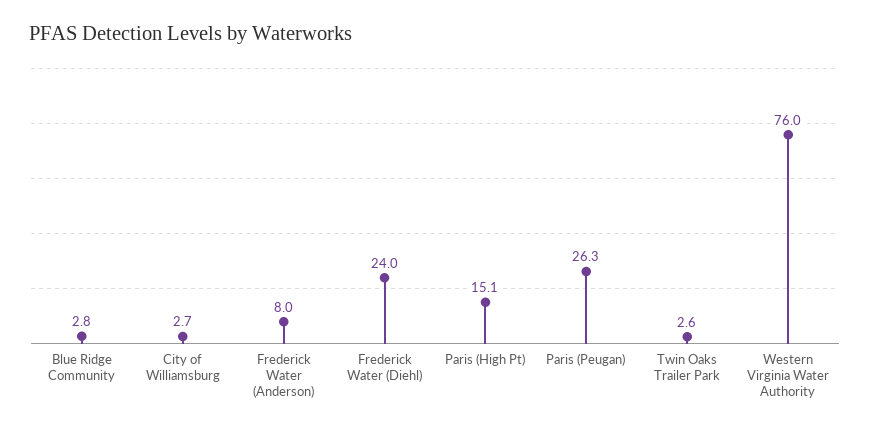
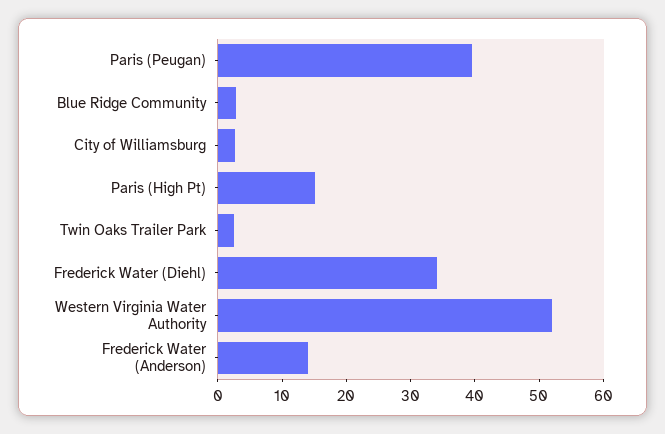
Frederick Water (Anderson): 8 -> 14
Frederick Water (Diehl): 24 -> 34
Paris (Peugan): 26.3 -> 40
Western Virginia Water Authority: 76 -> 52

